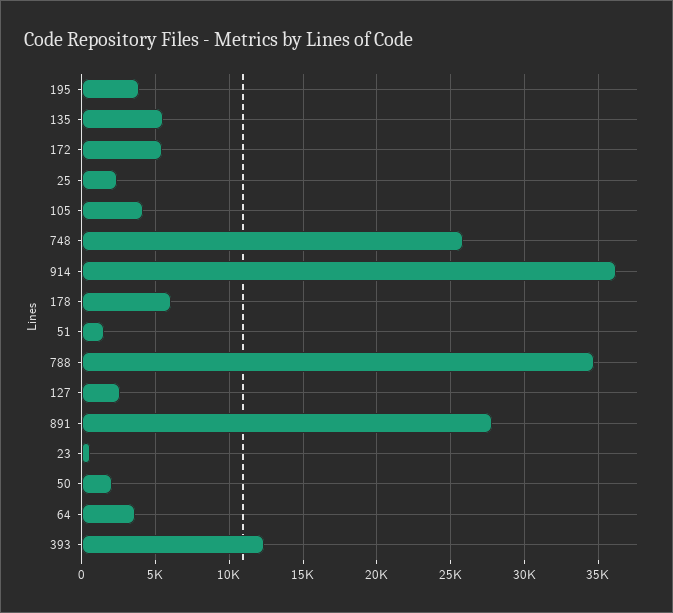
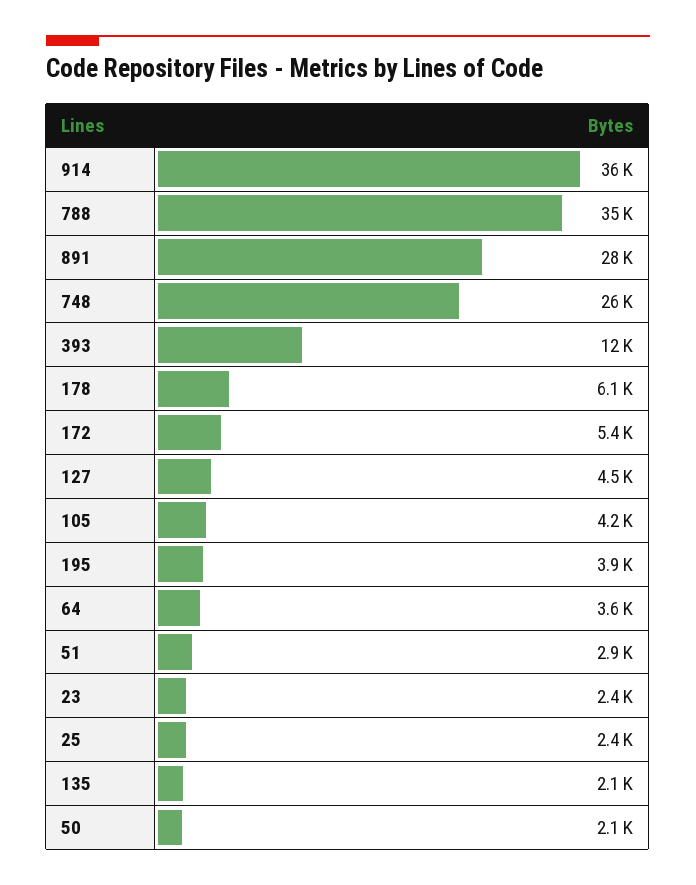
135: 5500 -> 2100
51: 1500 -> 2900
127: 2500 -> 4500
23: 500 -> 2400

